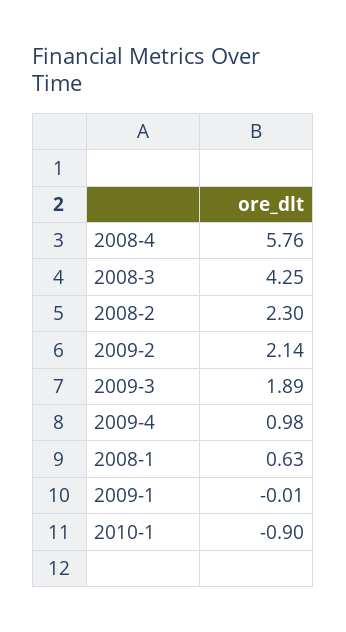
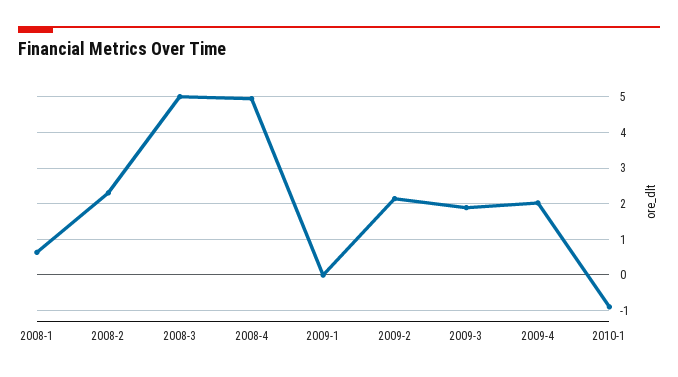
2008-4: 5.76 -> 5
2008-3: 4.25 -> 5
2009-4: 0.98 -> 2

